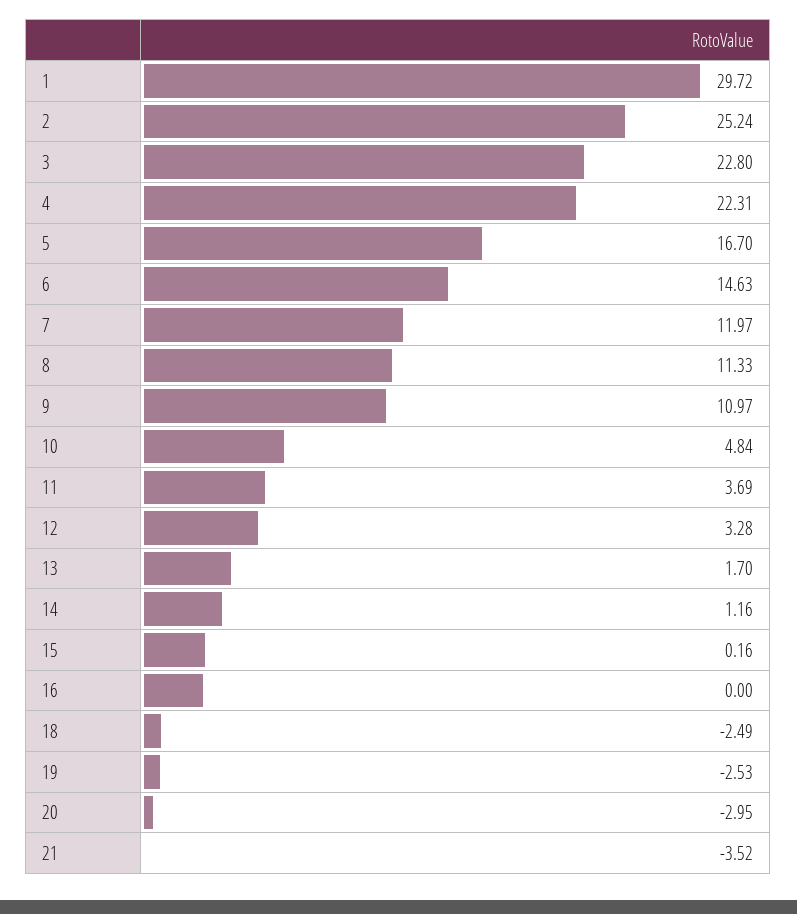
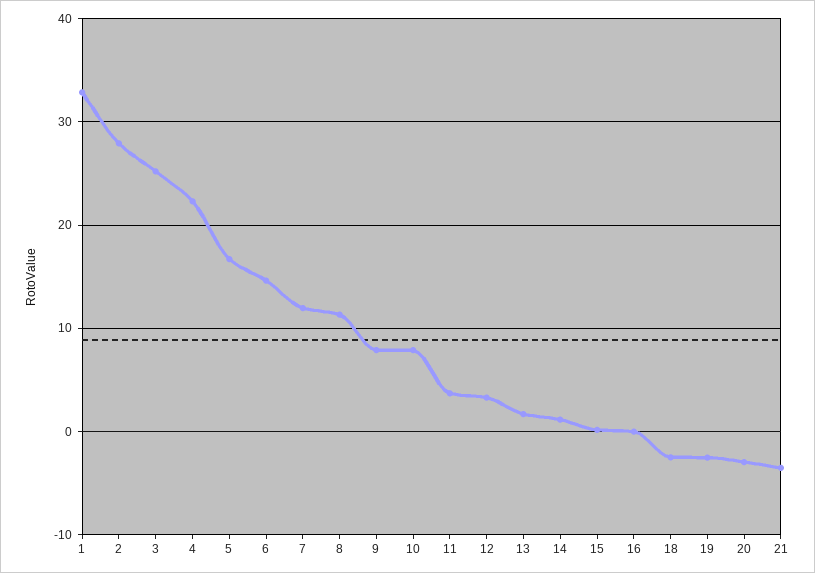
1: 29.72 -> 33
2: 25.24 -> 28
3: 22.8 -> 25
9: 10.97 -> 8
10: 4.84 -> 8

